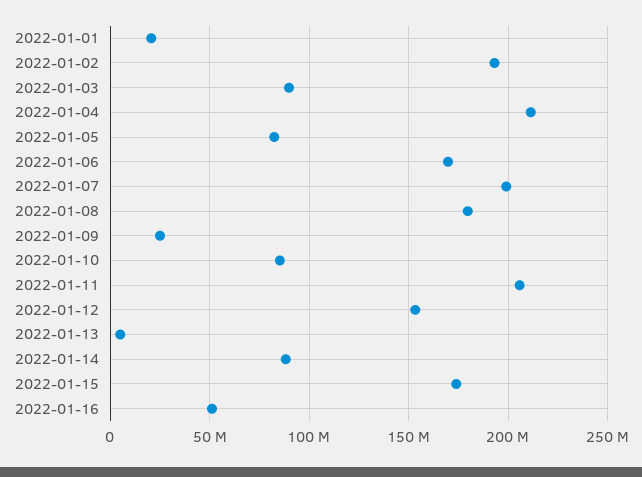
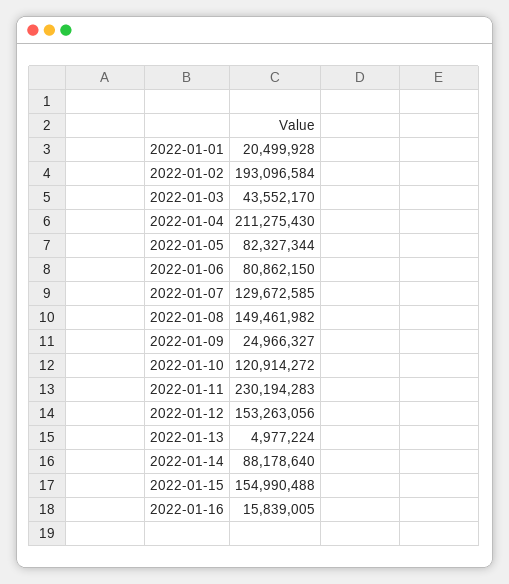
2022-01-03: 90000000 -> 43552170
2022-01-06: 170000000 -> 80862150
2022-01-07: 200000000 -> 129672585
2022-01-08: 180000000 -> 149461982
2022-01-10: 85000000 -> 120914272
2022-01-11: 205000000 -> 230194283
2022-01-15: 175000000 -> 154990488
2022-01-16: 50000000 -> 15839005

